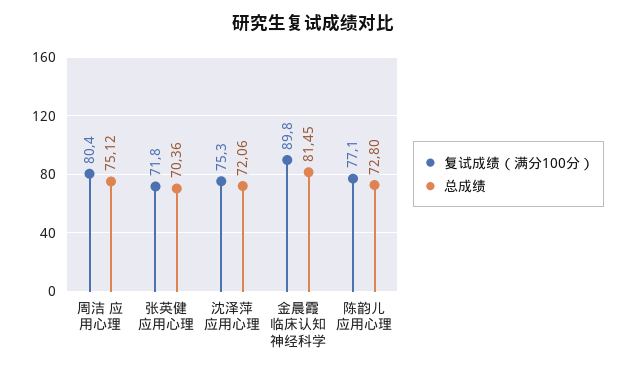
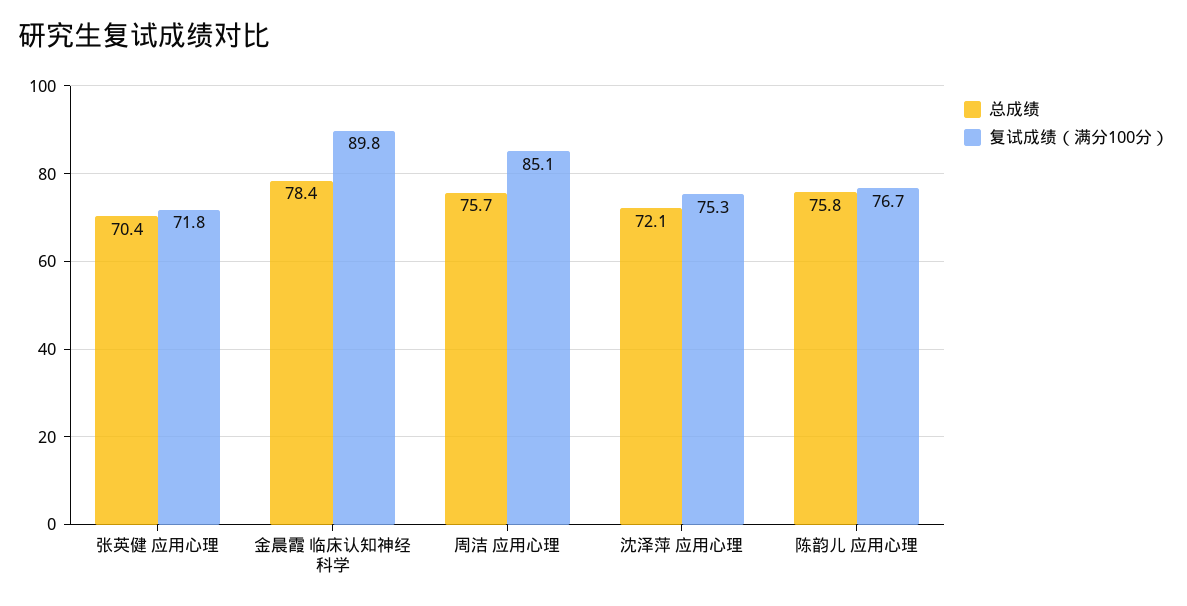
复试成绩（满分100分）, 周洁 应用心理: 80.4 -> 85.1
总成绩, 周洁 应用心理: 75.12 -> 75.7
总成绩, 金晨霞 临床认知神经科学: 81.45 -> 78.4
复试成绩（满分100分）, 陈韵儿 应用心理: 77.1 -> 76.7
总成绩, 陈韵儿 应用心理: 72.8 -> 75.8

